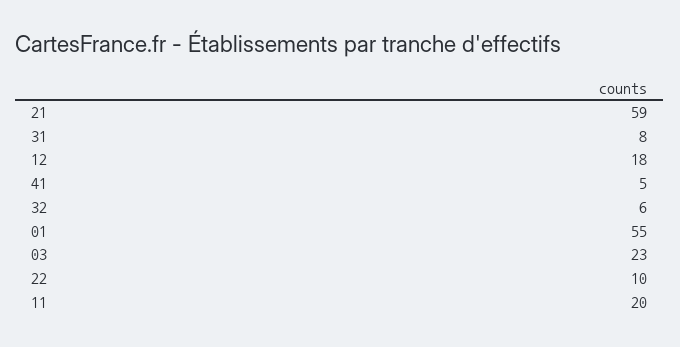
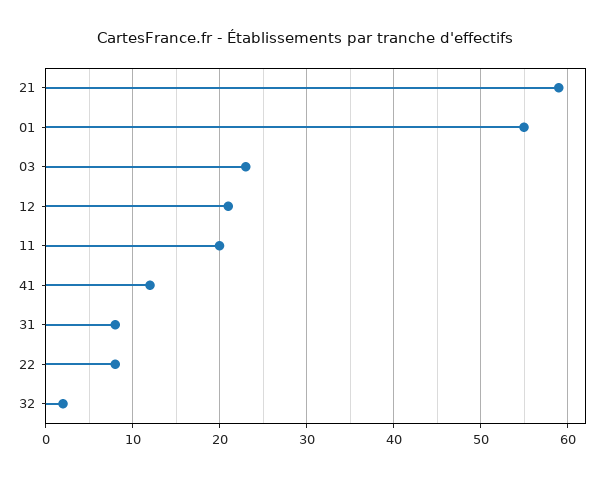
12: 18 -> 21
41: 5 -> 12
32: 6 -> 2
22: 10 -> 8

